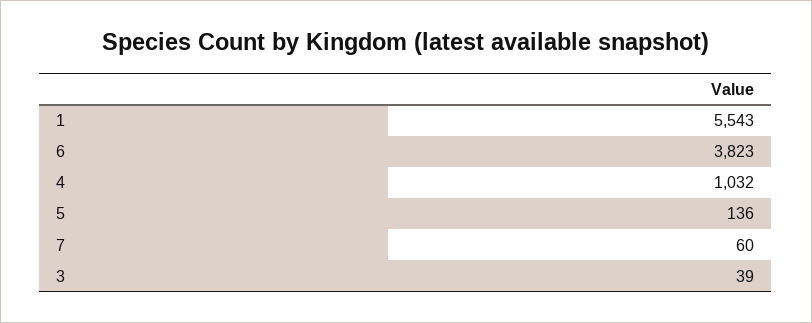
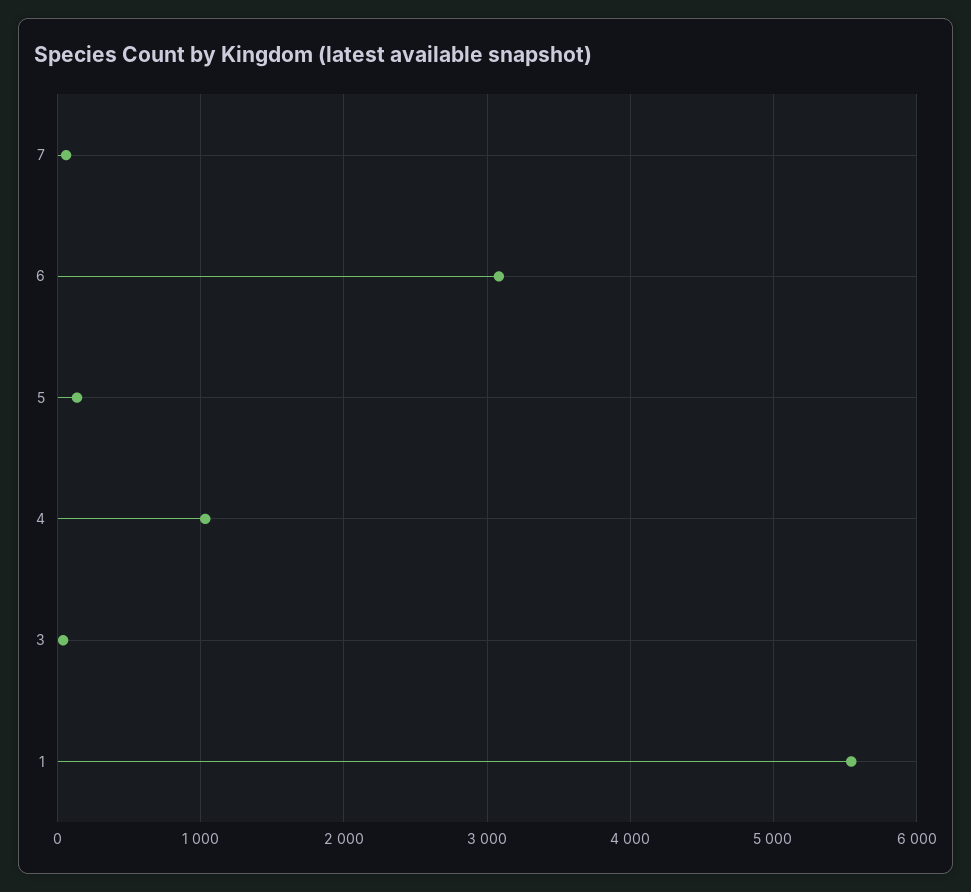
6: 3823 -> 3100

